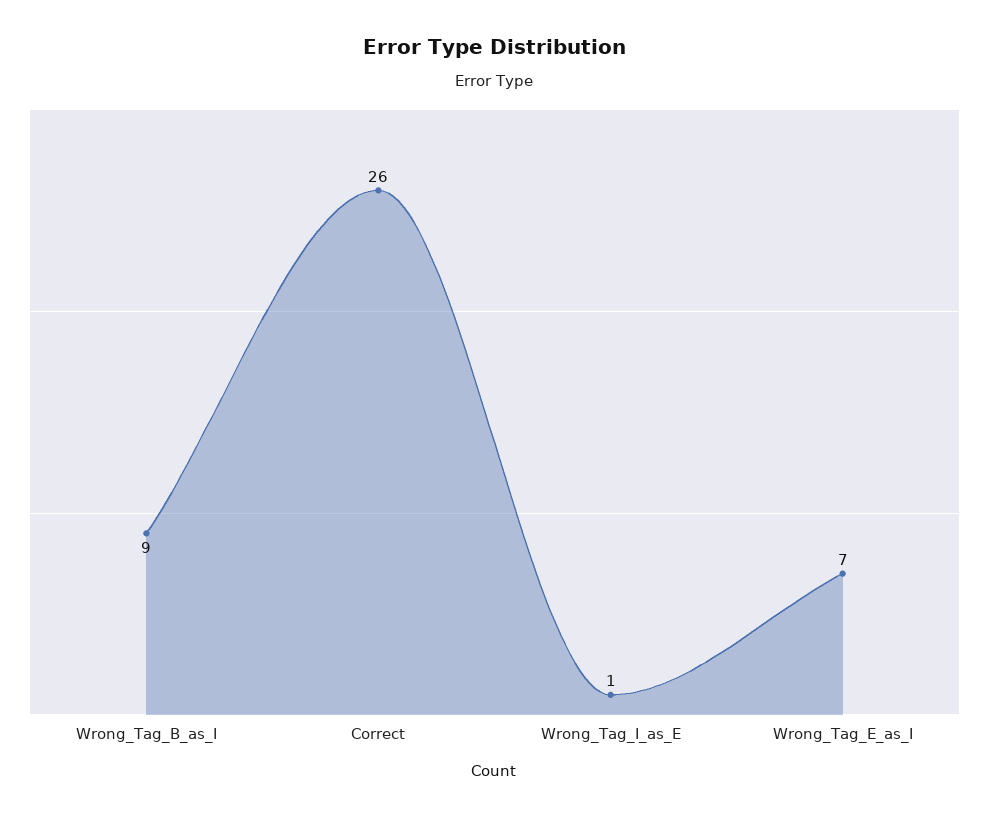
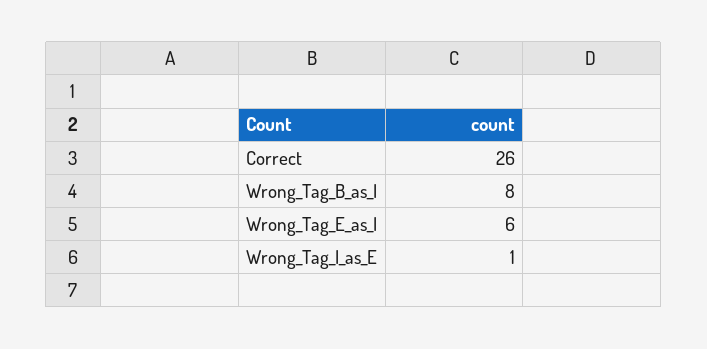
Wrong_Tag_B_as_I: 9 -> 8
Wrong_Tag_E_as_I: 7 -> 6

